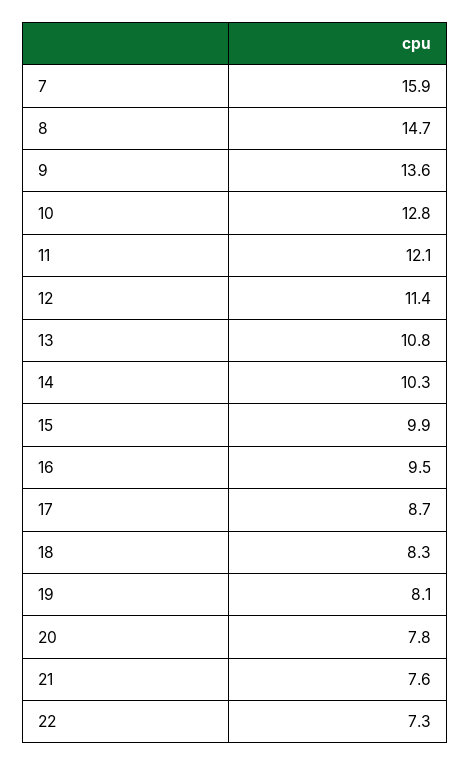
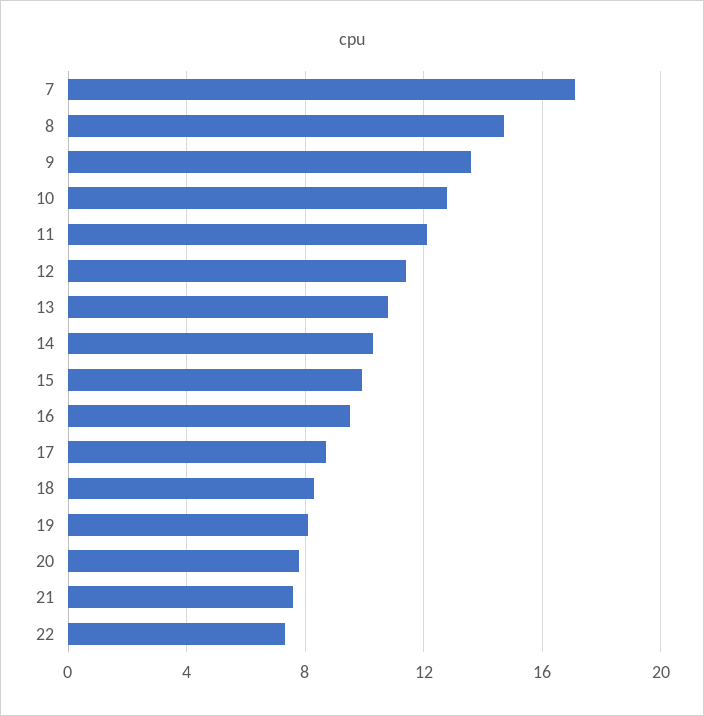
7: 15.9 -> 17

